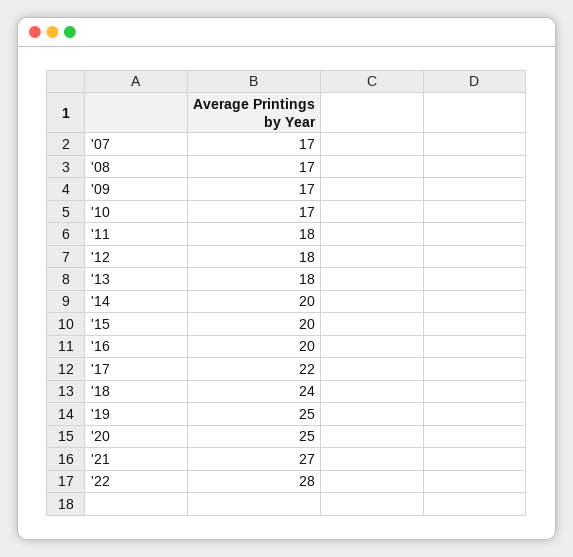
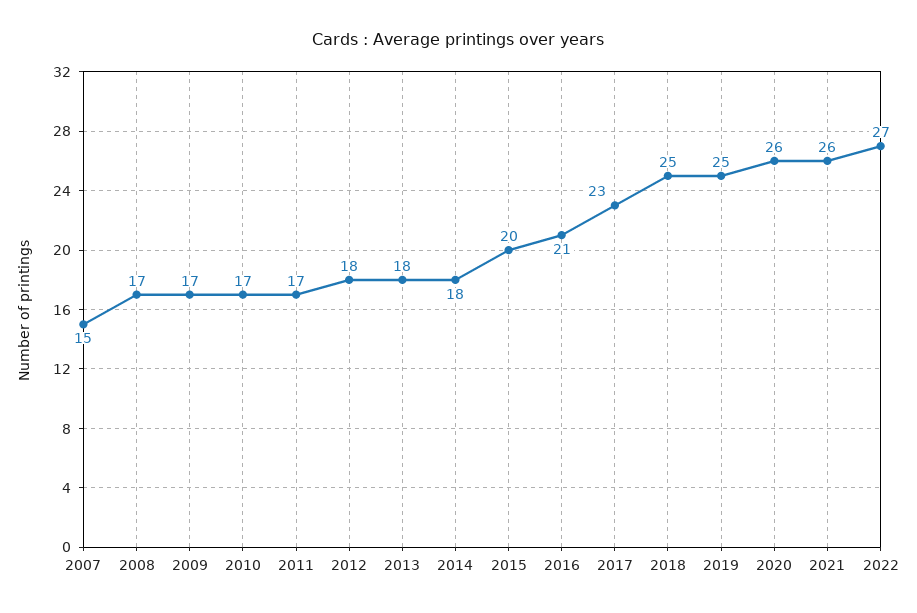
'07: 17 -> 15
'11: 18 -> 17
'14: 20 -> 18
'16: 20 -> 21
'17: 22 -> 23
'18: 24 -> 25
'20: 25 -> 26
'21: 27 -> 26
'22: 28 -> 27

